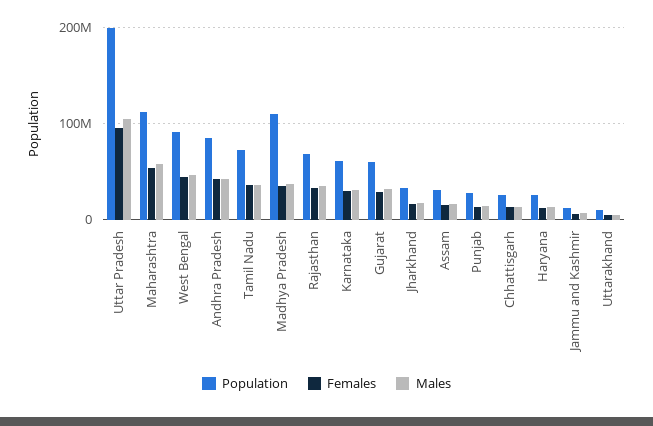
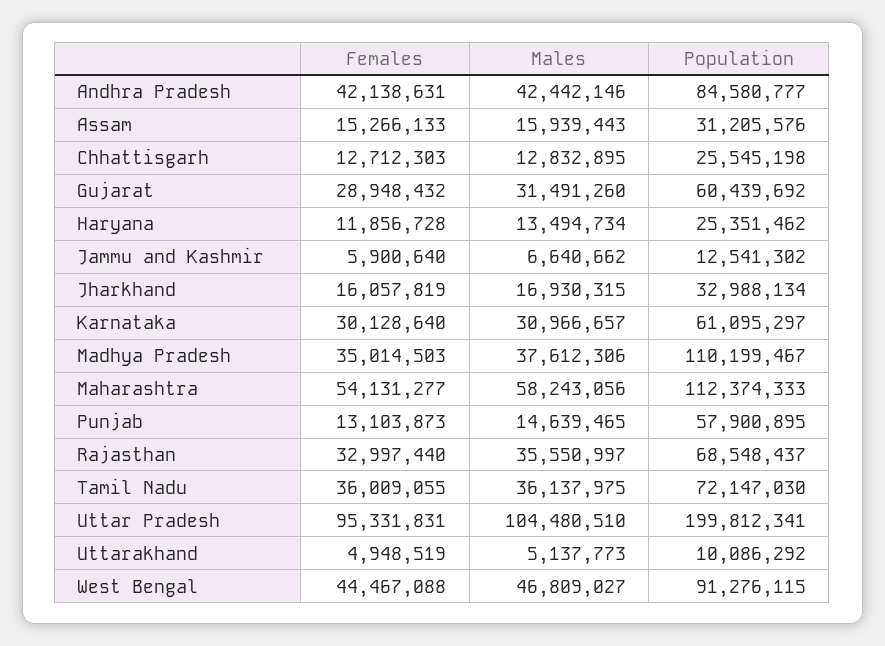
Population, Punjab: 30000000 -> 57900895

